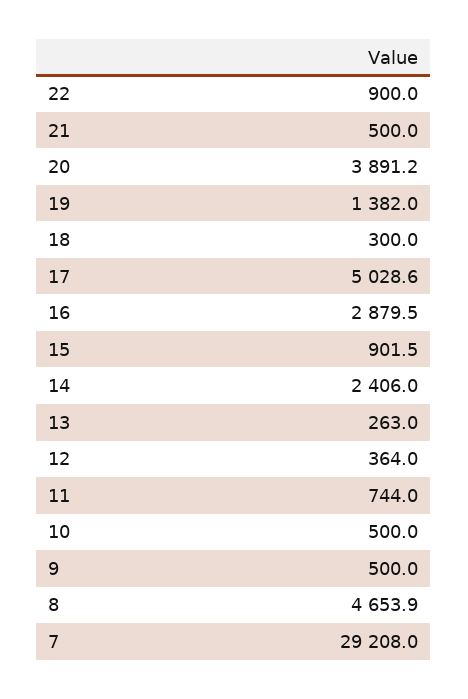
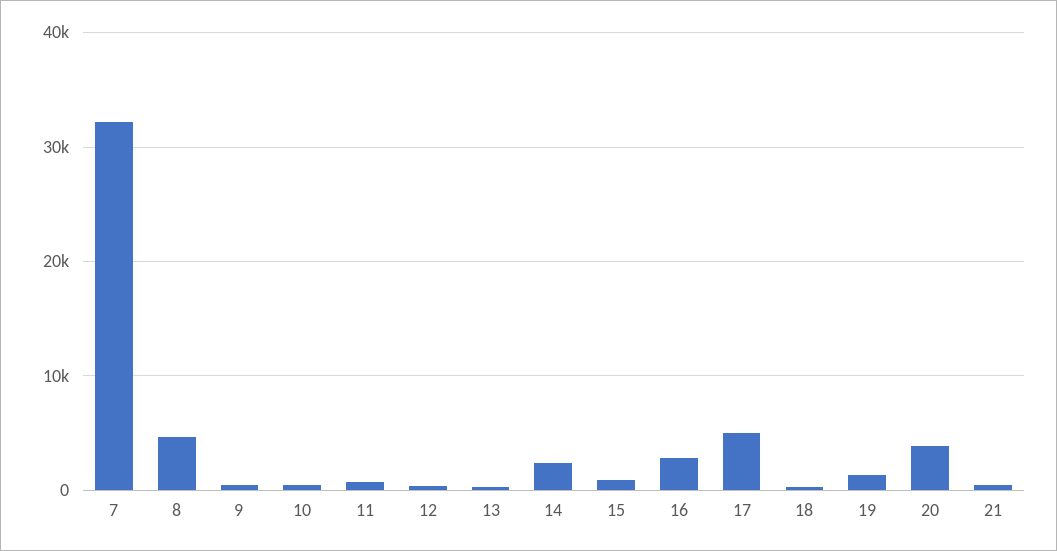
22: 900 -> none
7: 29208 -> 32000

